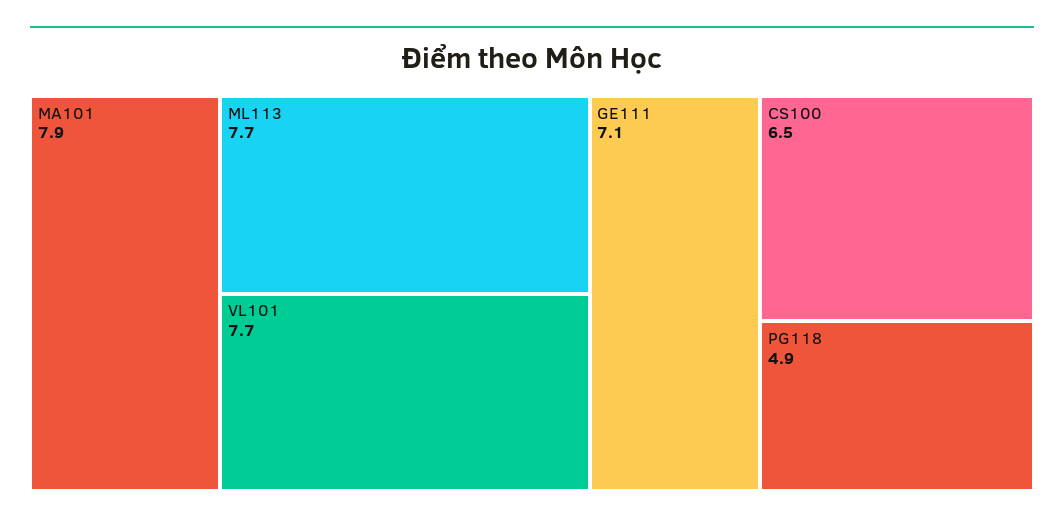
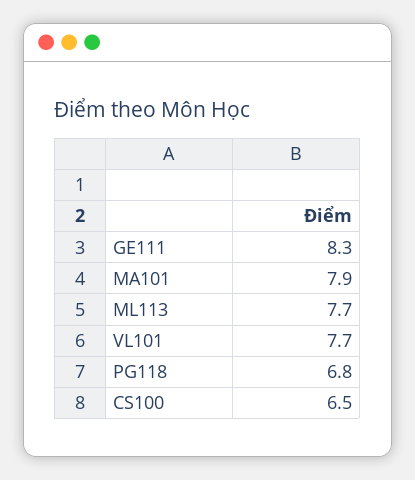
GE111: 7.1 -> 8.3
PG118: 4.9 -> 6.8

